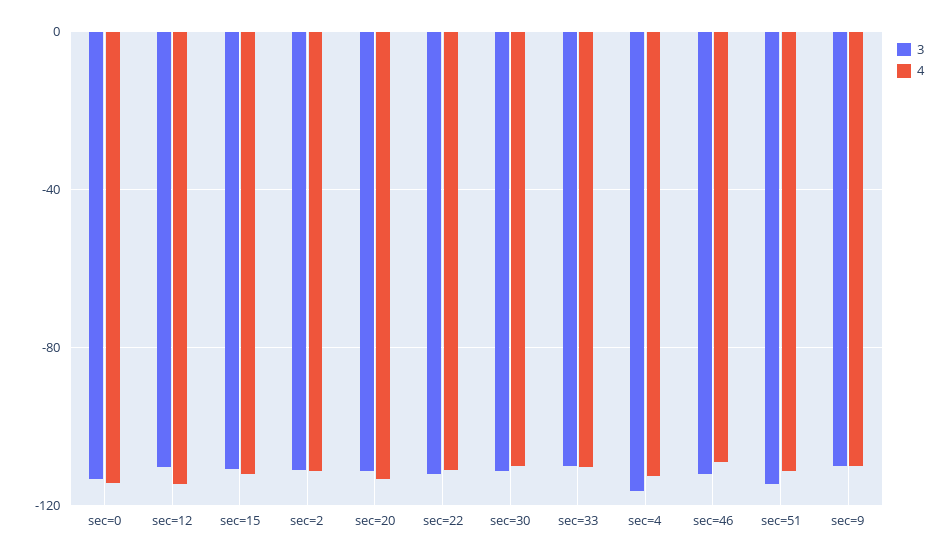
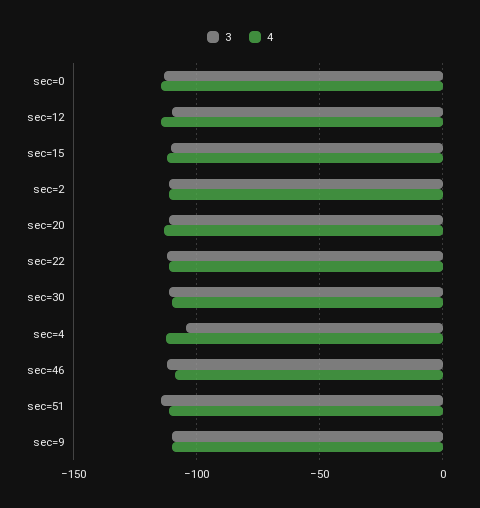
3, sec=33: -110 -> none
4, sec=33: -110 -> none
3, sec=4: -115 -> -105

